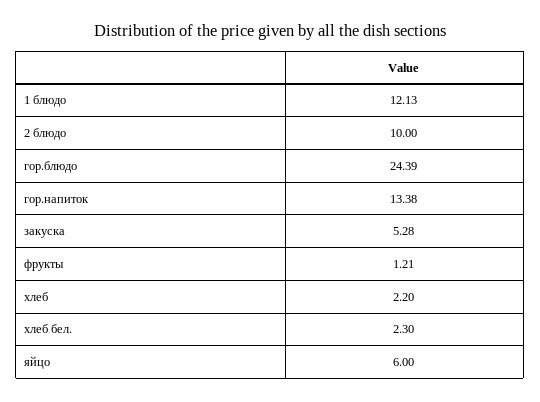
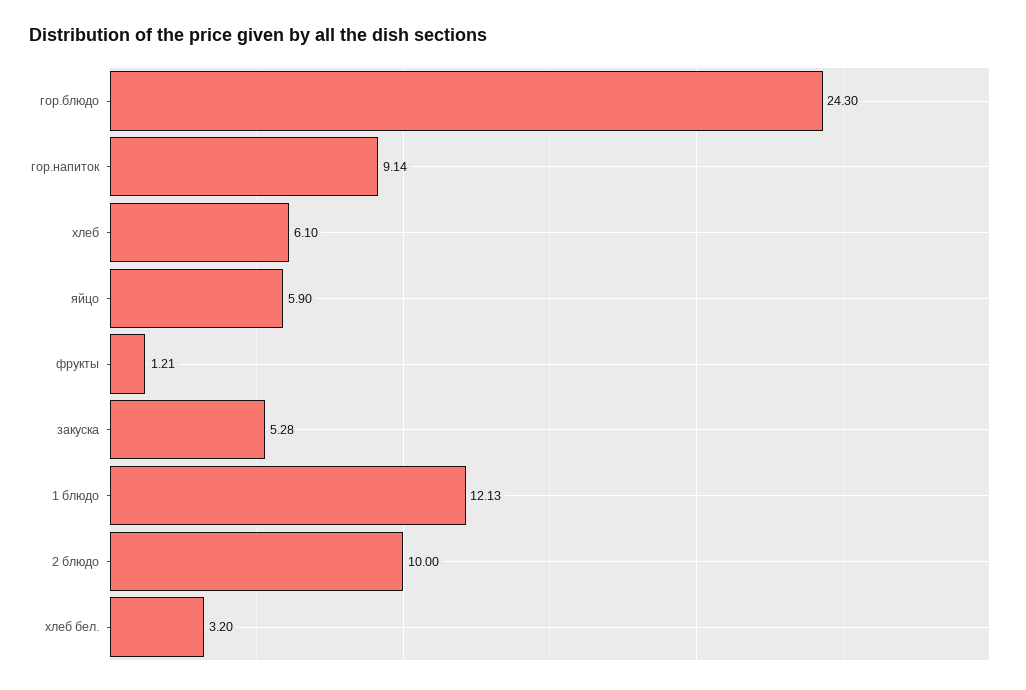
гор.блюдо: 24.39 -> 24.3
гор.напиток: 13.38 -> 9.14
хлеб: 2.2 -> 6.1
хлеб бел.: 2.3 -> 3.2
яйцо: 6 -> 5.9

